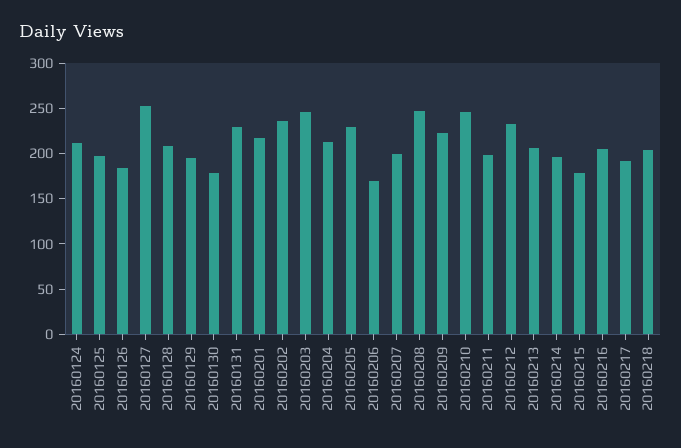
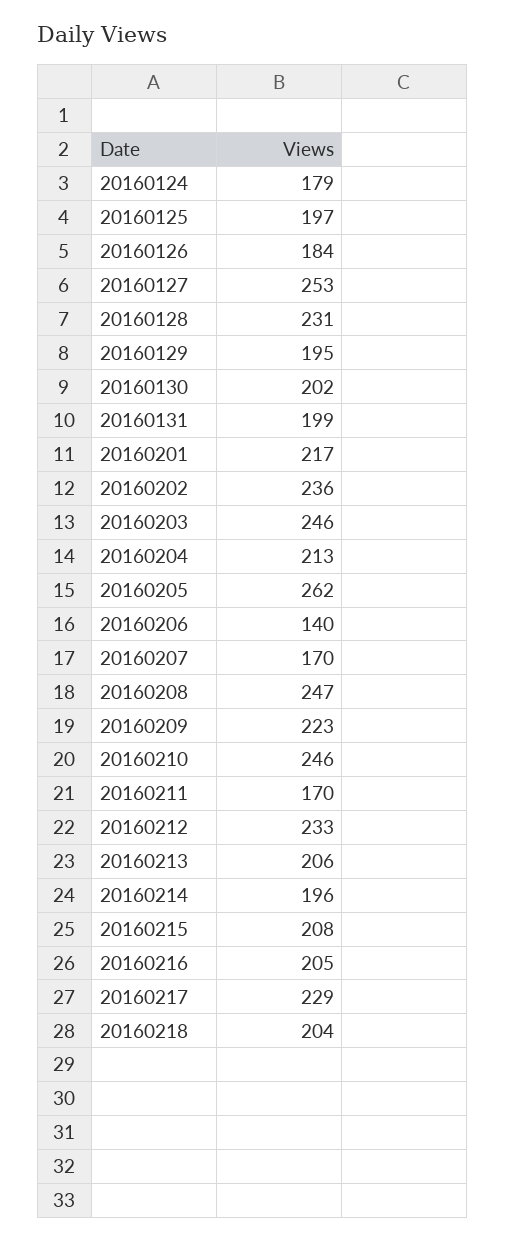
20160124: 210 -> 179
20160128: 210 -> 231
20160130: 180 -> 202
20160131: 230 -> 199
20160205: 230 -> 262
20160206: 170 -> 140
20160207: 200 -> 170
20160211: 200 -> 170
20160215: 180 -> 208
20160217: 190 -> 229

